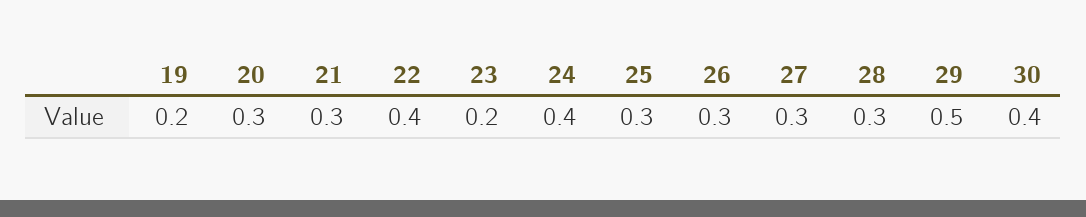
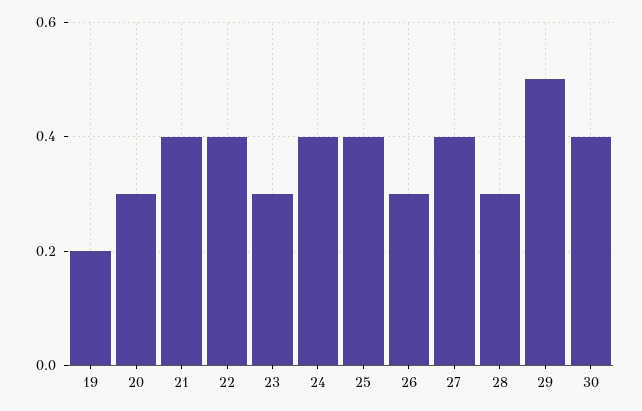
21: 0.3 -> 0.4
23: 0.2 -> 0.3
25: 0.3 -> 0.4
27: 0.3 -> 0.4

